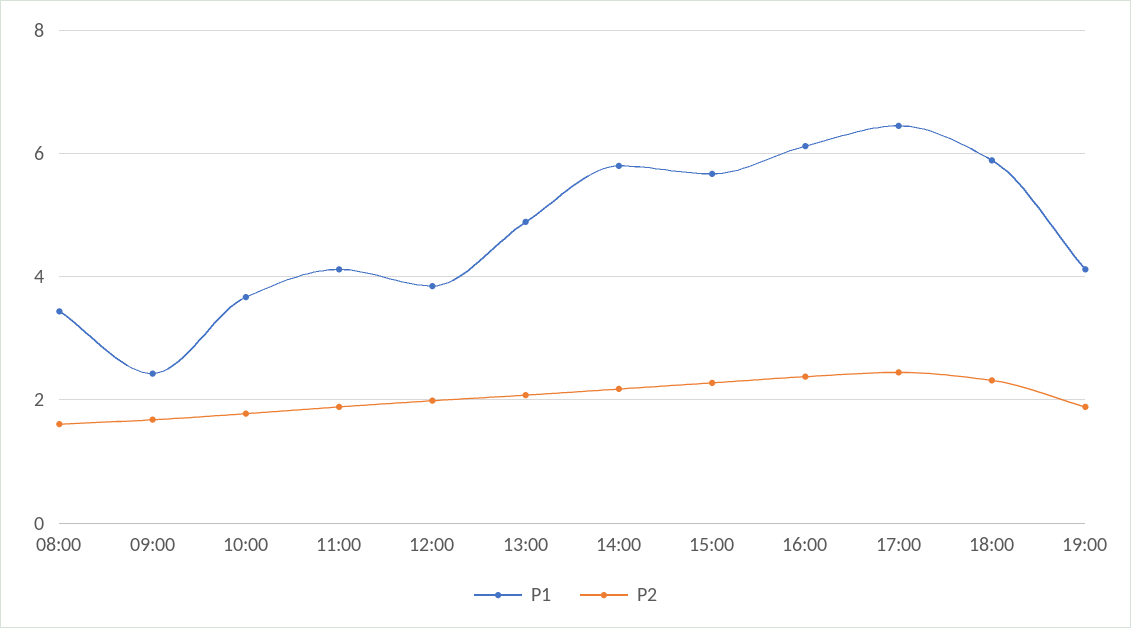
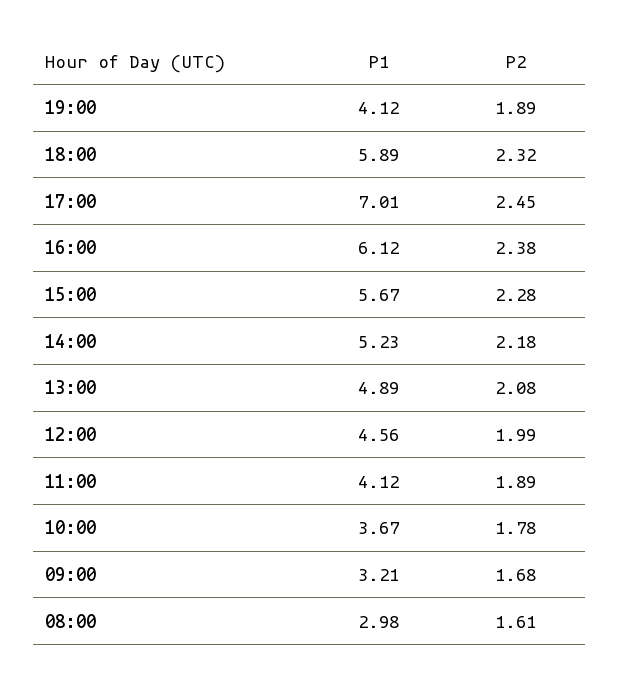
P1, 08:00: 3.4 -> 2.98
P1, 09:00: 2.4 -> 3.21
P1, 12:00: 3.8 -> 4.56
P1, 14:00: 5.8 -> 5.23
P1, 17:00: 6.4 -> 7.01

